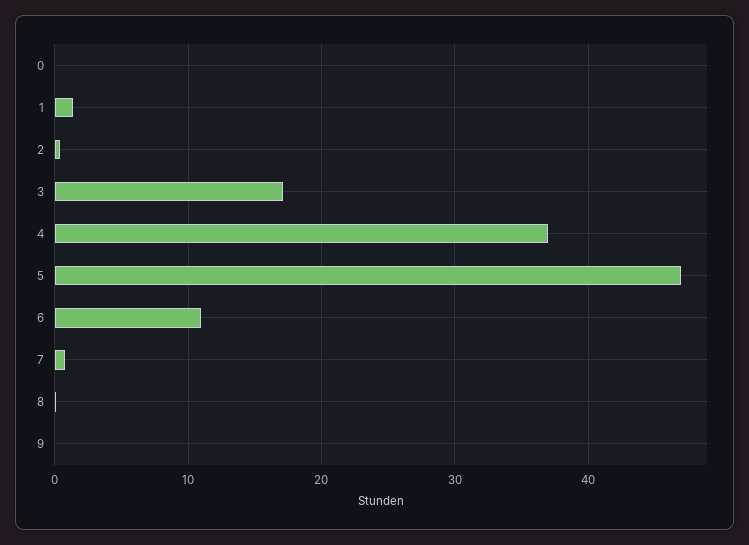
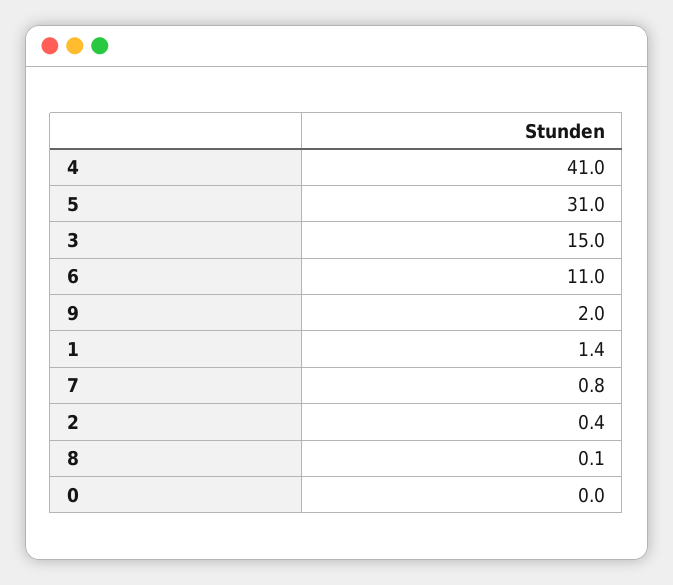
3: 17 -> 15
4: 37 -> 41
5: 47 -> 31
9: 0 -> 2

